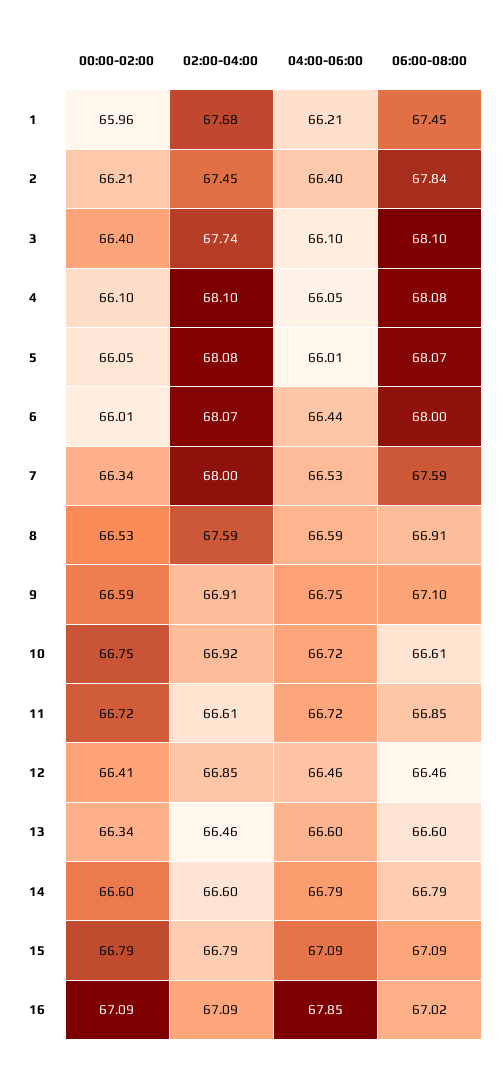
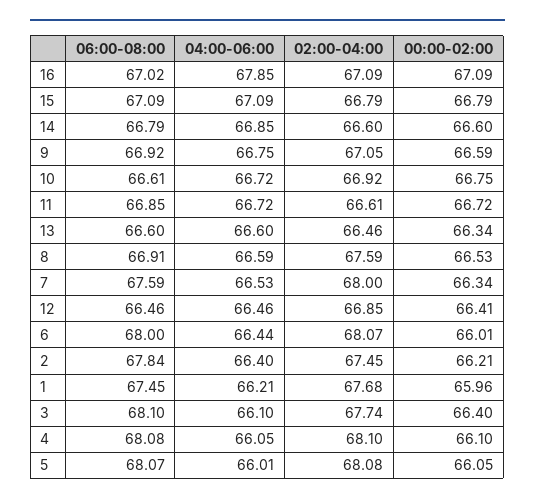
02:00-04:00, 9: 66.91 -> 67.05
06:00-08:00, 9: 67.1 -> 66.92
04:00-06:00, 14: 66.79 -> 66.85

